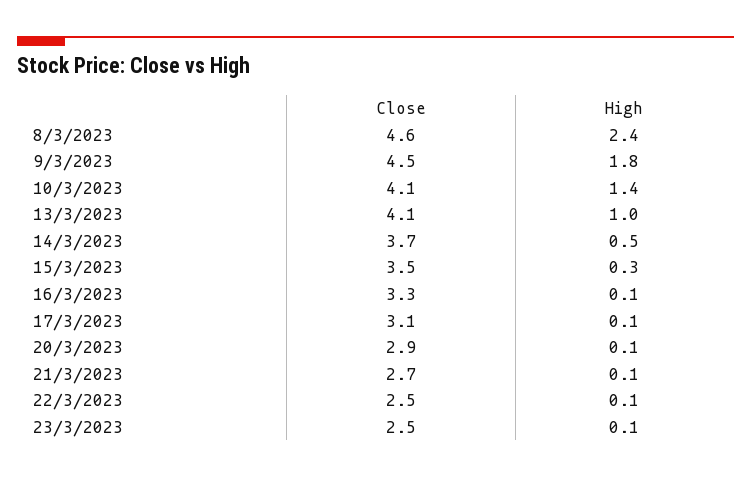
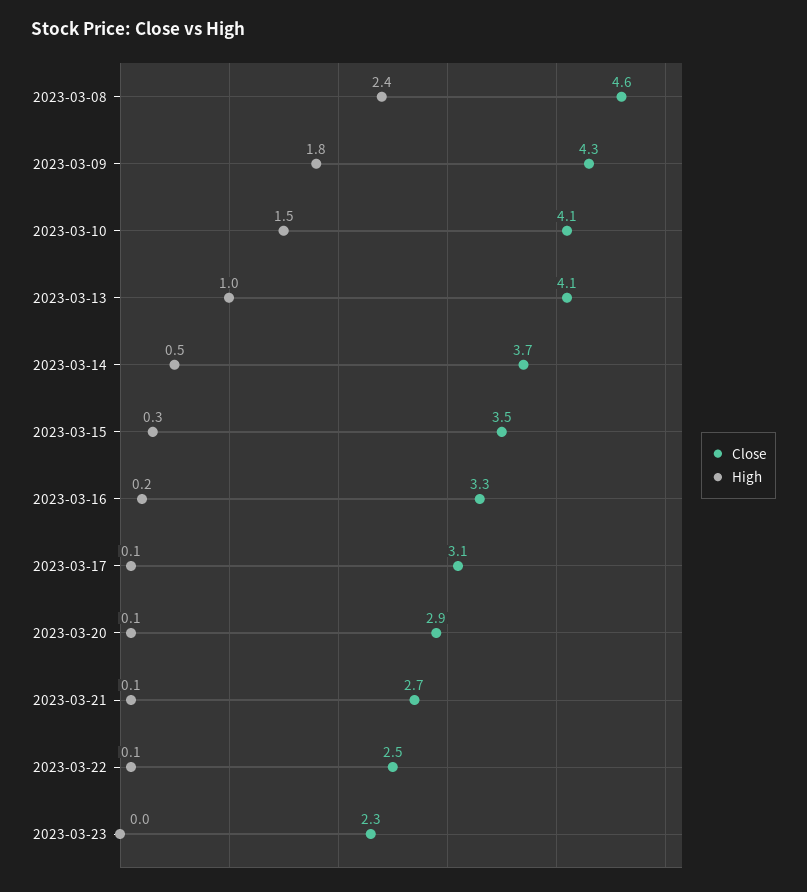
Close, 9/3/2023: 4.5 -> 4.3
High, 10/3/2023: 1.4 -> 1.5
High, 16/3/2023: 0.1 -> 0.2
Close, 23/3/2023: 2.5 -> 2.3
High, 23/3/2023: 0.1 -> 0

